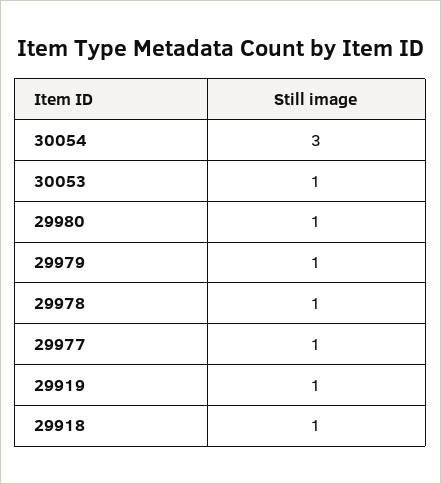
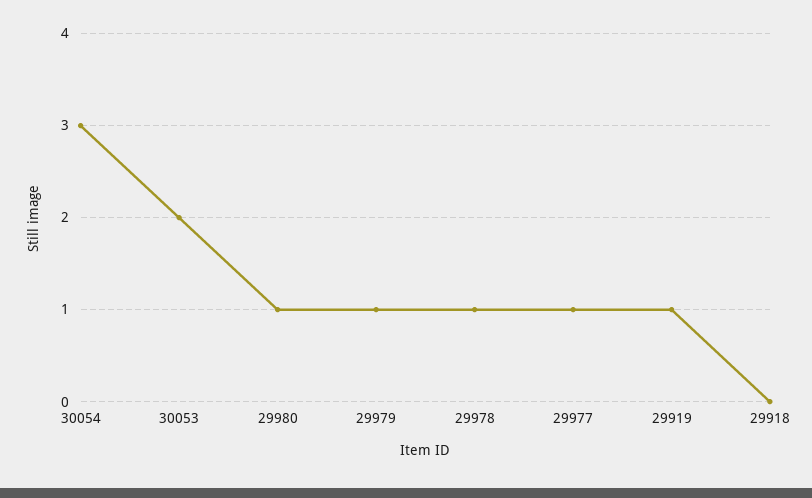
30053: 1 -> 2
29918: 1 -> 0

